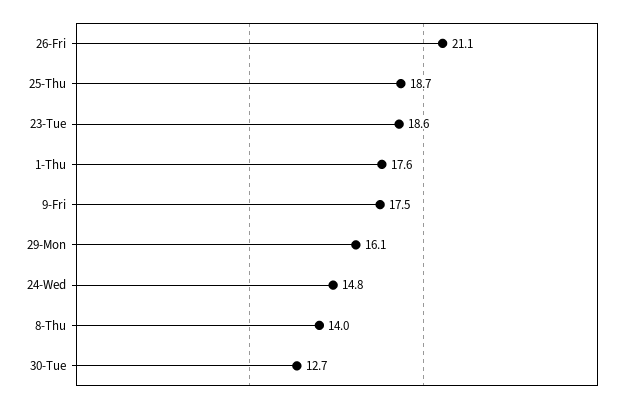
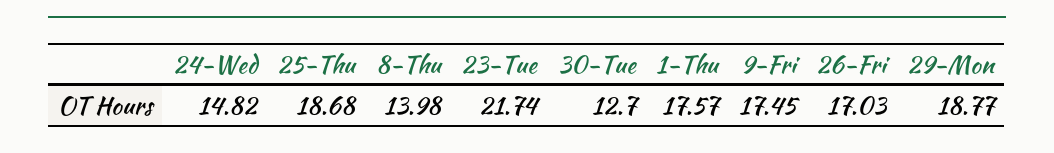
26-Fri: 21.1 -> 17.03
23-Tue: 18.6 -> 21.74
29-Mon: 16.1 -> 18.77

